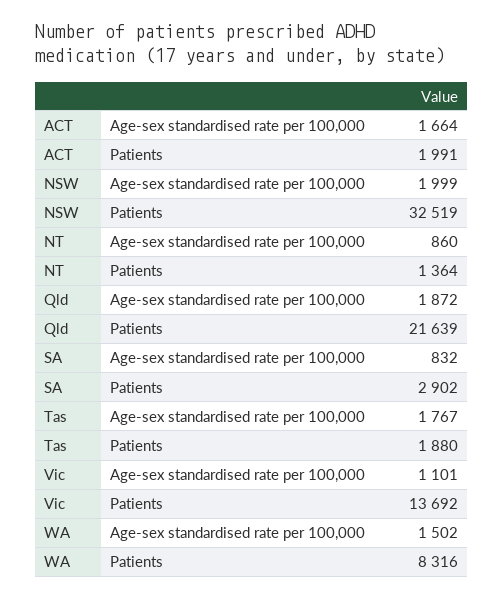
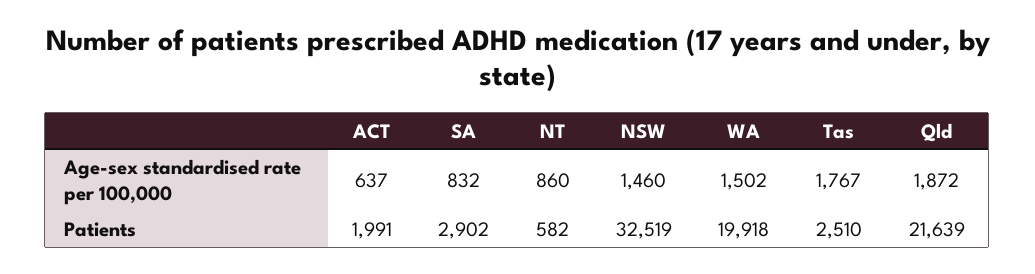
ACT, Age-sex standardised rate per 100,000: 1664 -> 637
NSW, Age-sex standardised rate per 100,000: 1999 -> 1460
NT, Patients: 1364 -> 582
Tas, Patients: 1880 -> 2510
Vic, Age-sex standardised rate per 100,000: 1101 -> none
Vic, Patients: 13692 -> none
WA, Patients: 8316 -> 19918

